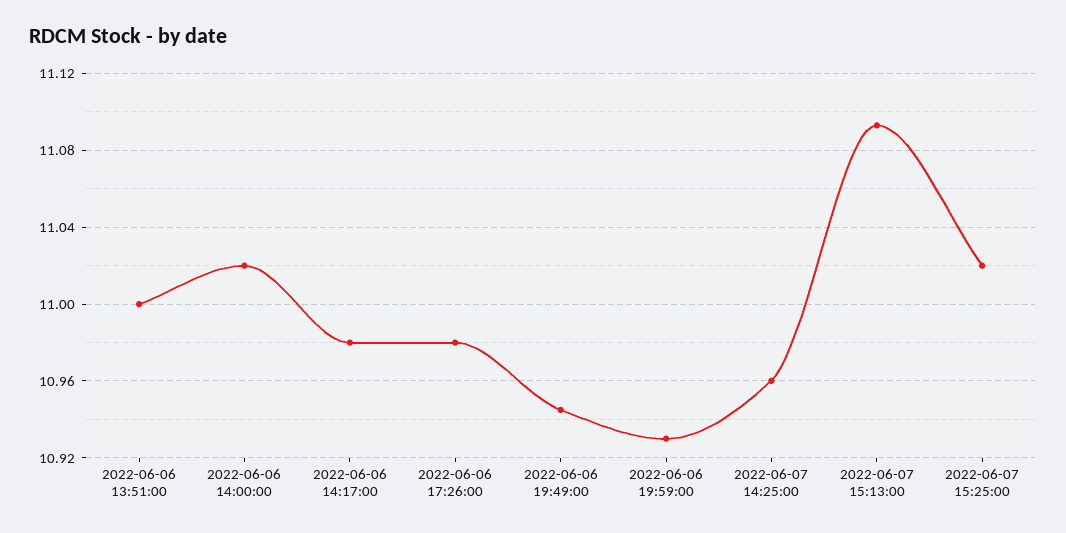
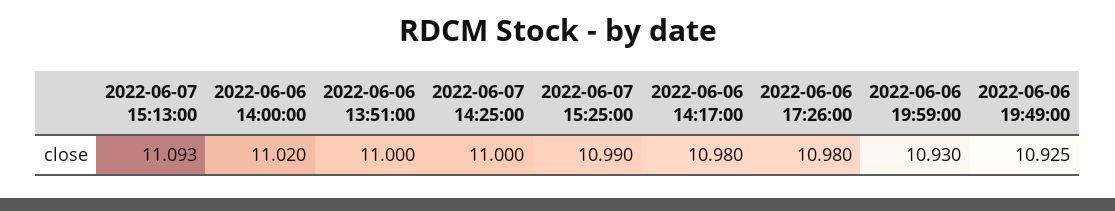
2022-06-06 19:49:00: 10.945 -> 10.925
2022-06-07 14:25:00: 10.96 -> 11
2022-06-07 15:25:00: 11.02 -> 10.99

